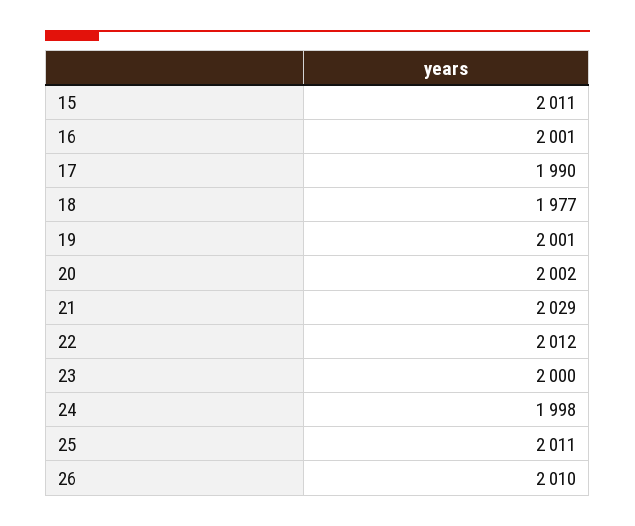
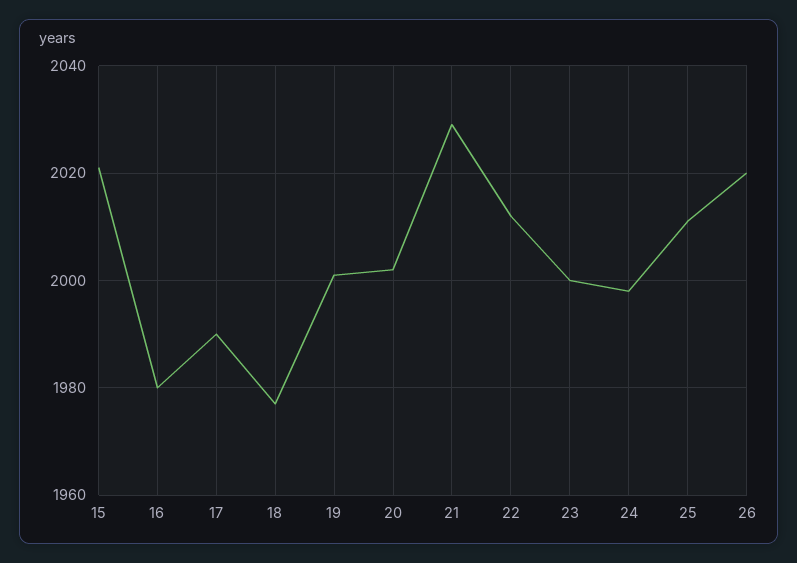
15: 2011 -> 2020
16: 2001 -> 1980
26: 2010 -> 2020

